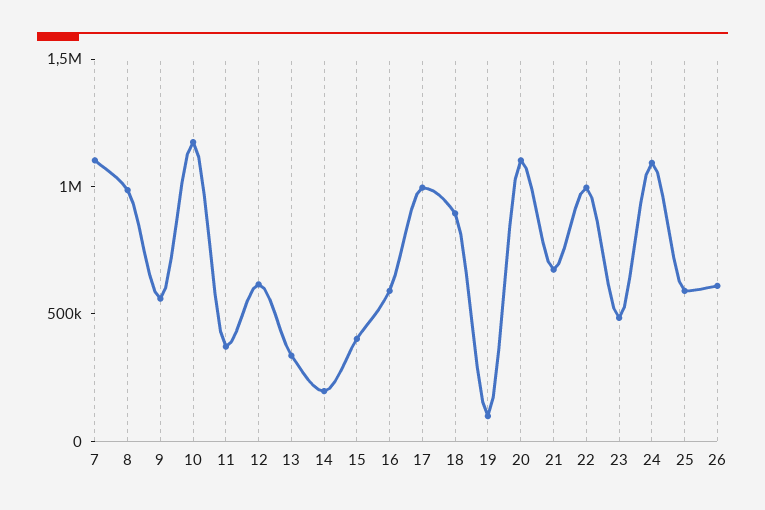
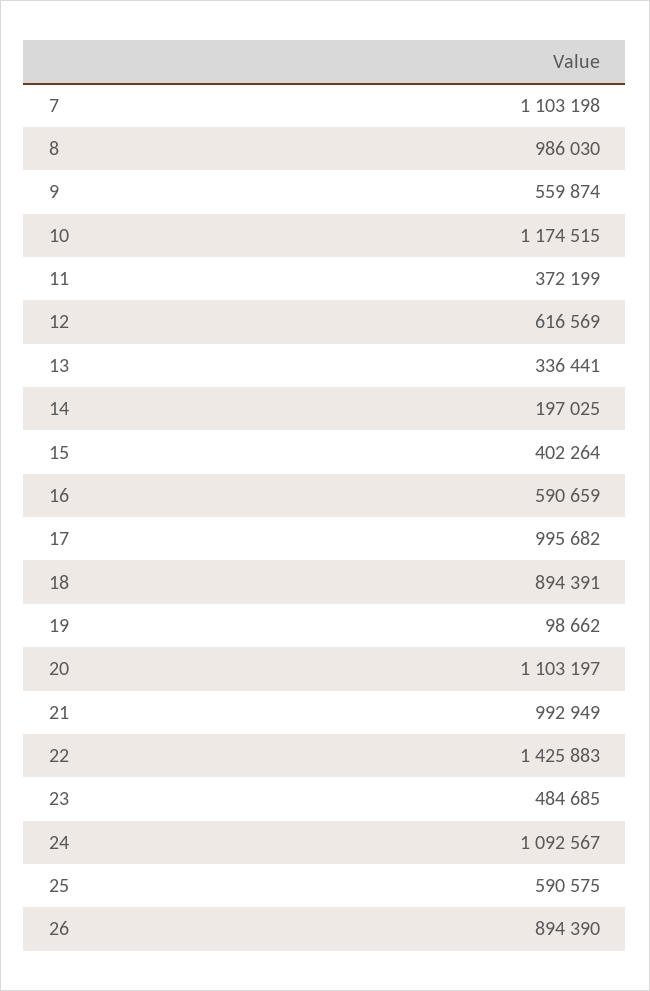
21: 700000 -> 992949
22: 1000000 -> 1425883
26: 600000 -> 894390

